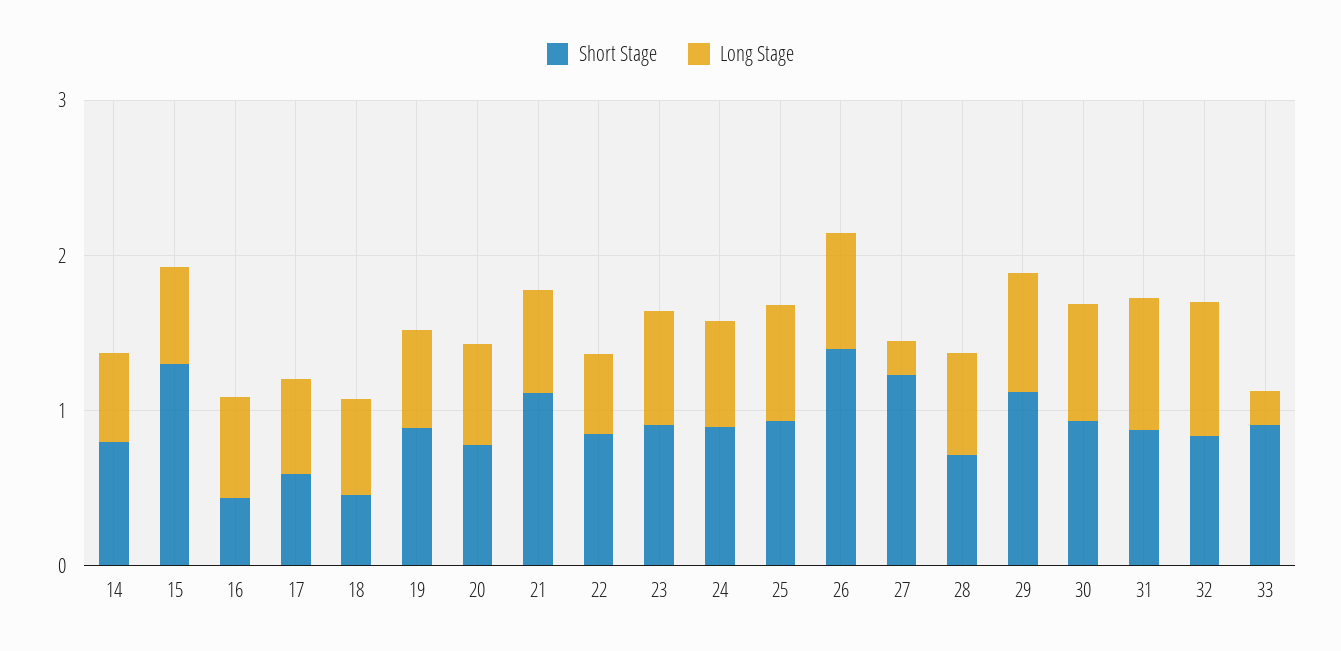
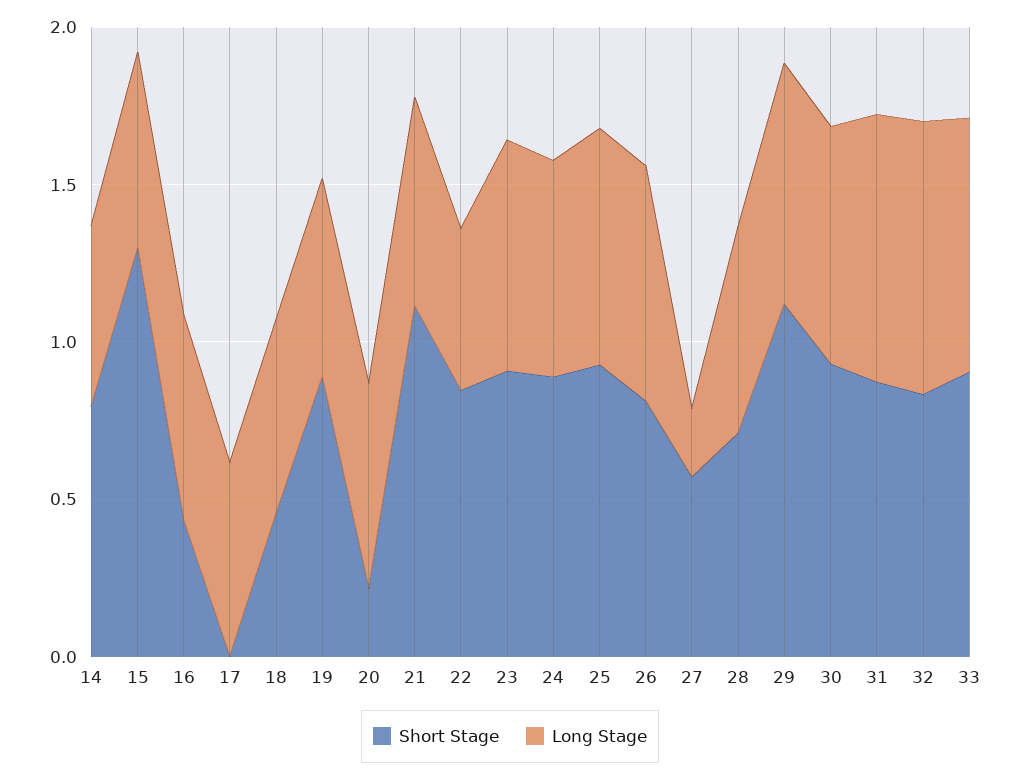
Short Stage, 17: 0.6 -> 0
Short Stage, 20: 0.8 -> 0.2
Short Stage, 26: 1.4 -> 0.8
Short Stage, 27: 1.2 -> 0.6
Long Stage, 33: 0.2 -> 0.8

